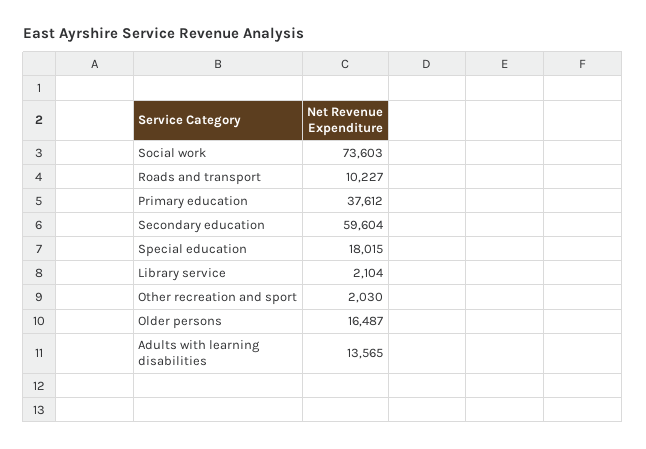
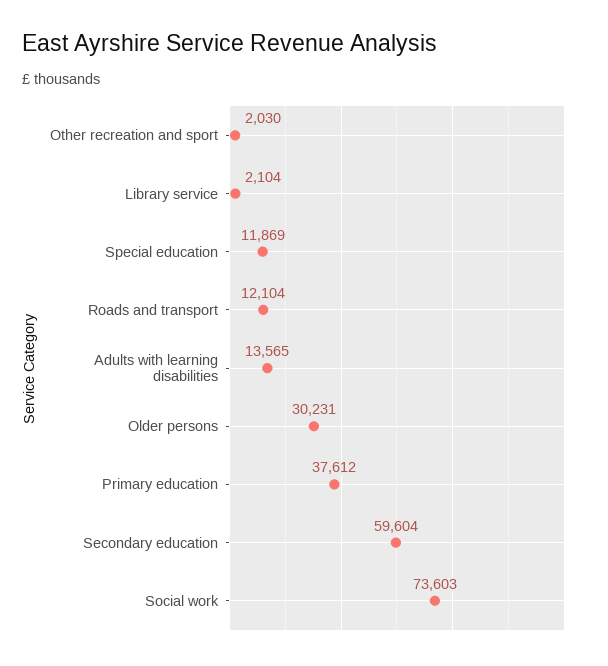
Roads and transport: 10227 -> 12104
Special education: 18015 -> 11869
Older persons: 16487 -> 30231

